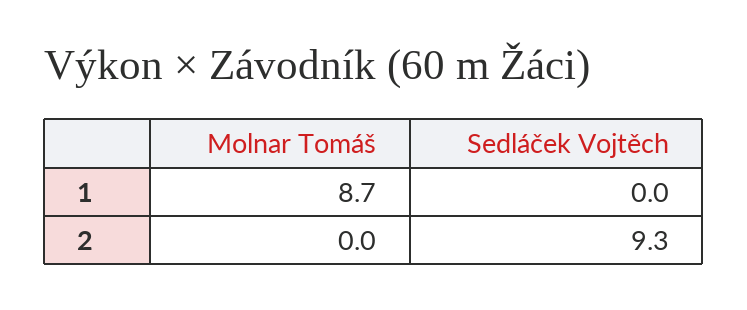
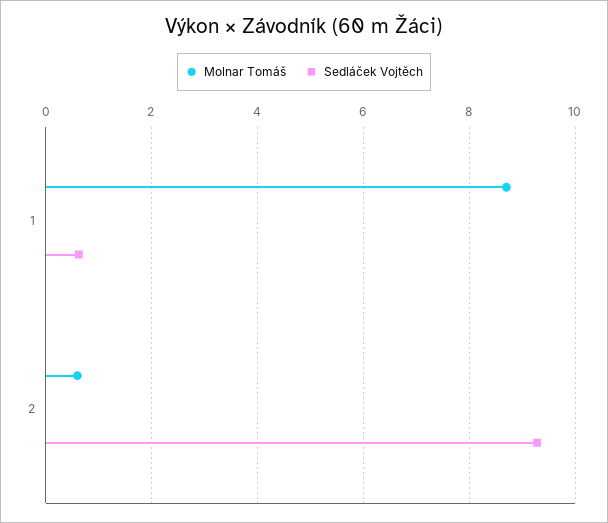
Sedláček Vojtěch, 1: 0 -> 0.6
Molnar Tomáš, 2: 0 -> 0.6

